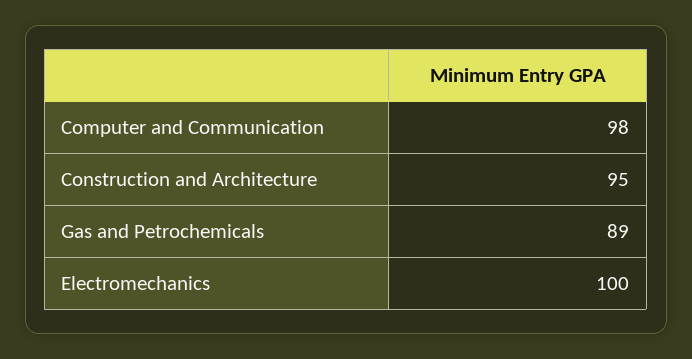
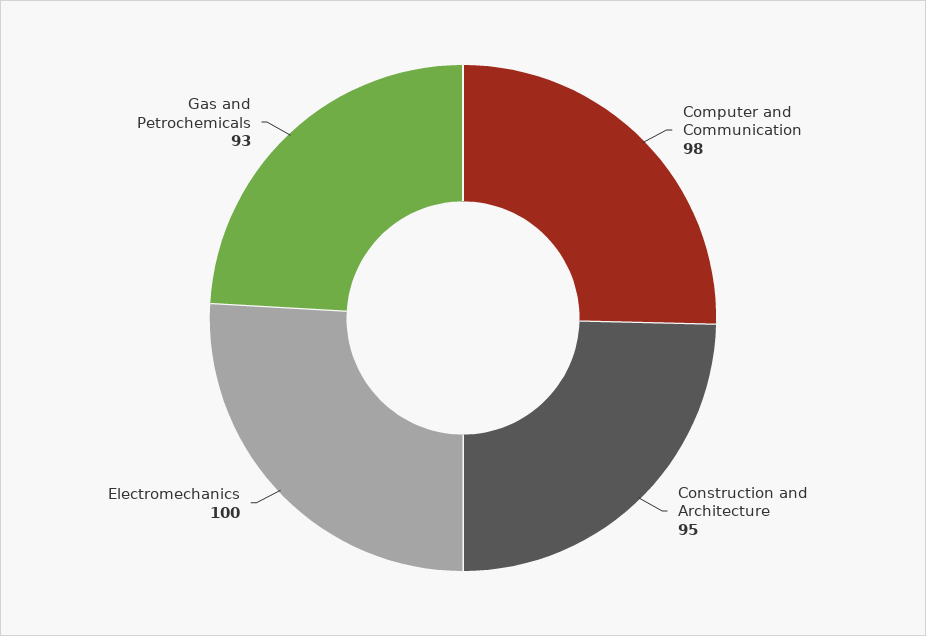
Gas and Petrochemicals: 89 -> 93

